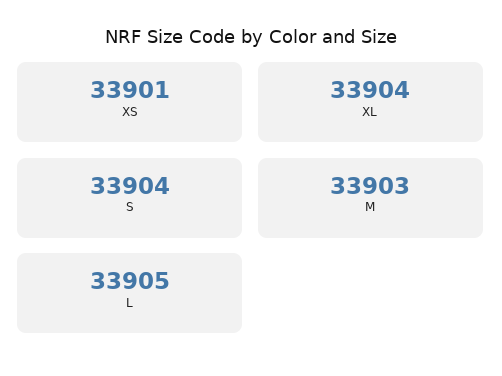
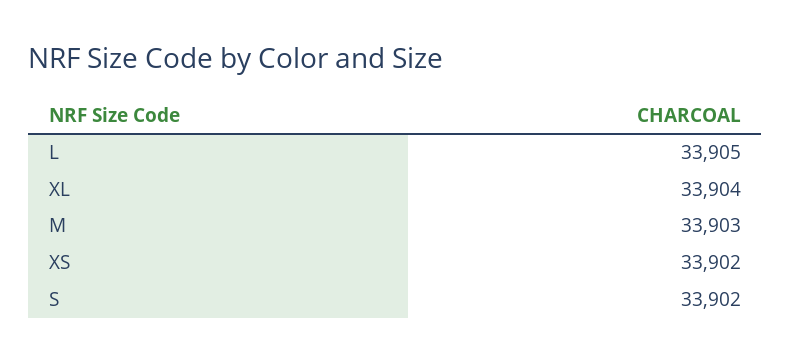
XS: 33901 -> 33902
S: 33904 -> 33902

